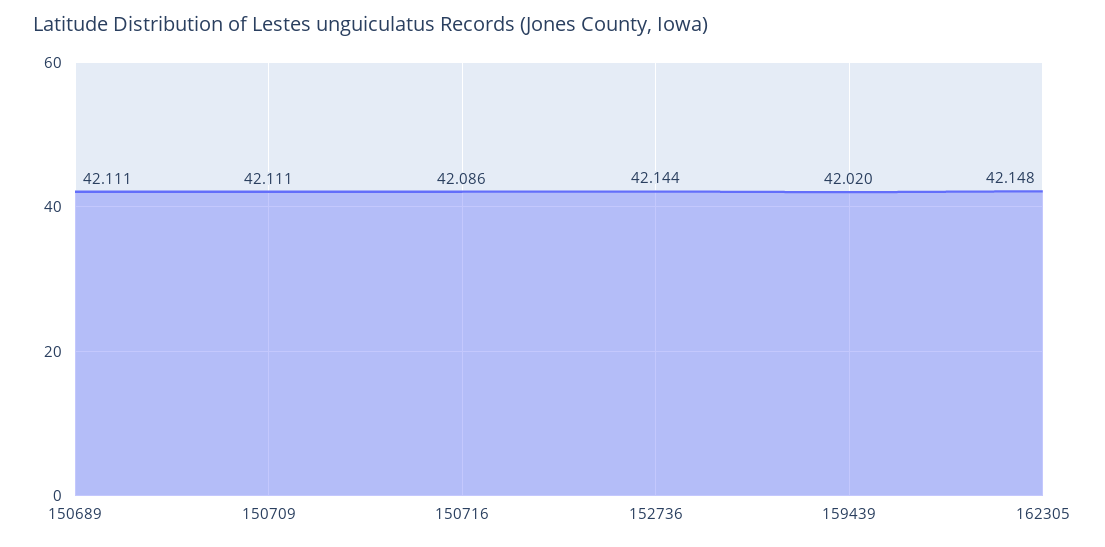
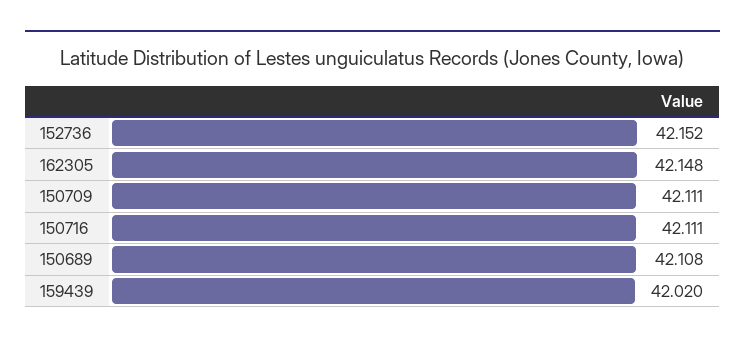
150689: 42.111 -> 42.108
150716: 42.086 -> 42.111
152736: 42.144 -> 42.152

